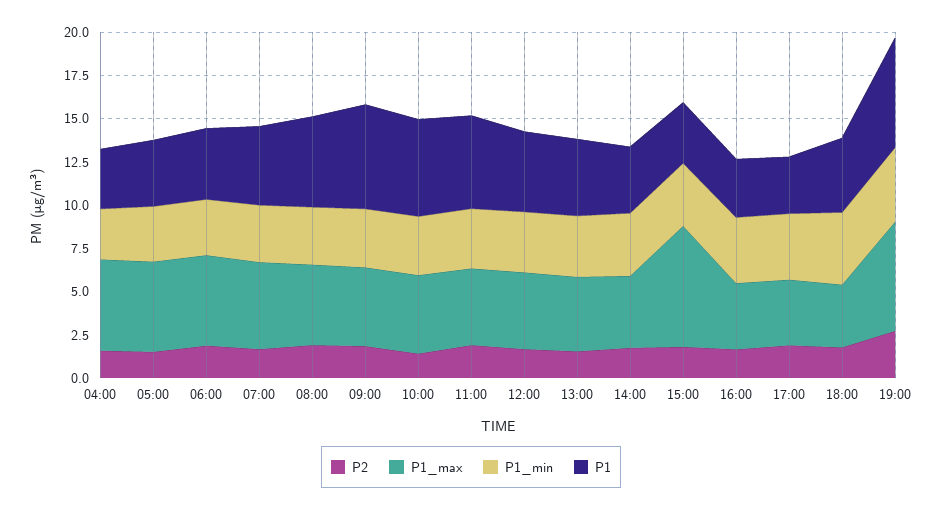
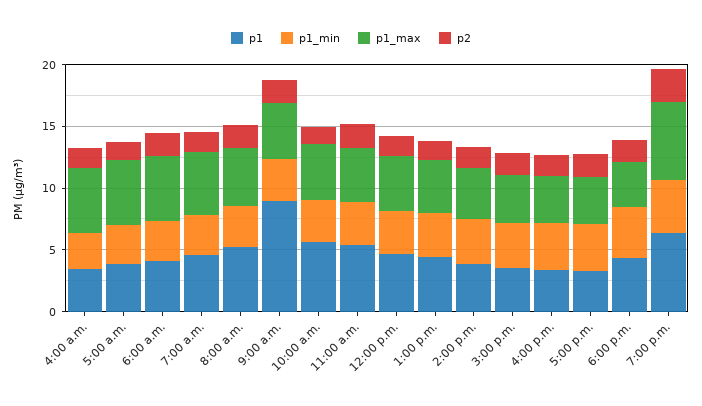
P1, 09:00: 6 -> 9
P1_max, 15:00: 7 -> 4

